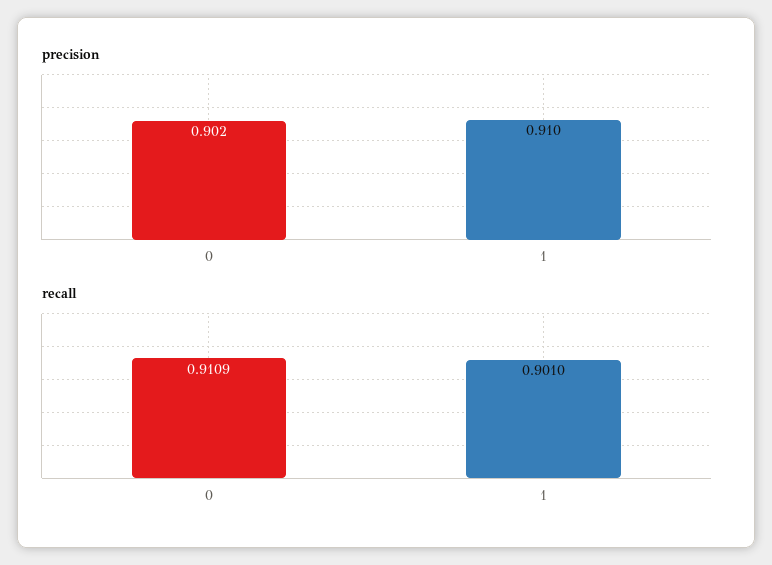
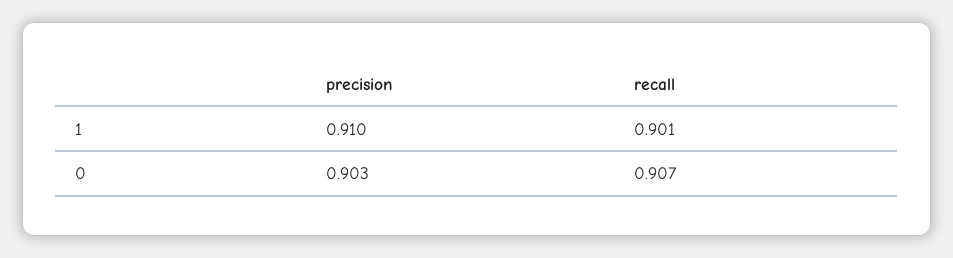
precision, 0: 0.902 -> 0.903
recall, 0: 0.9109 -> 0.907

